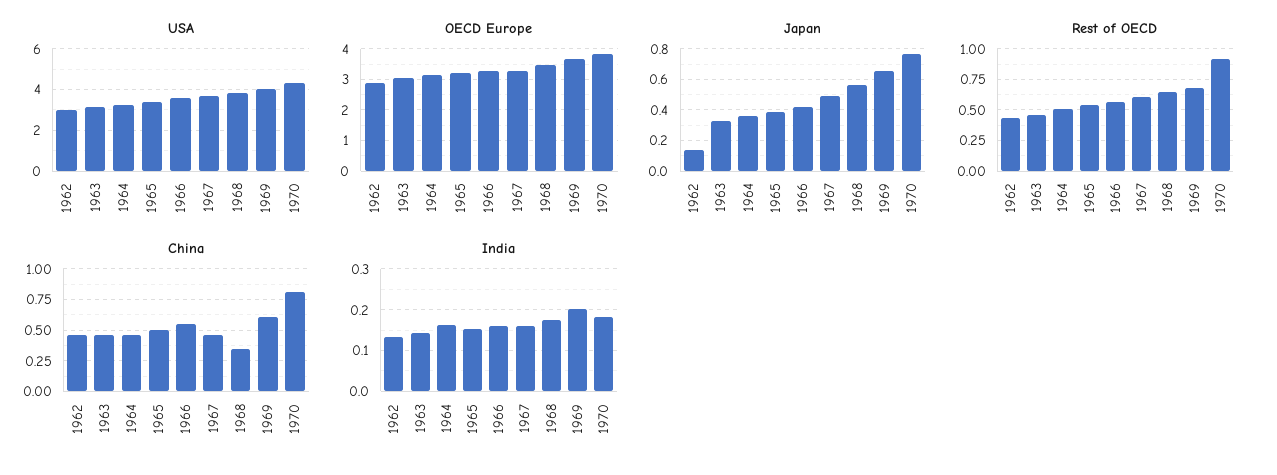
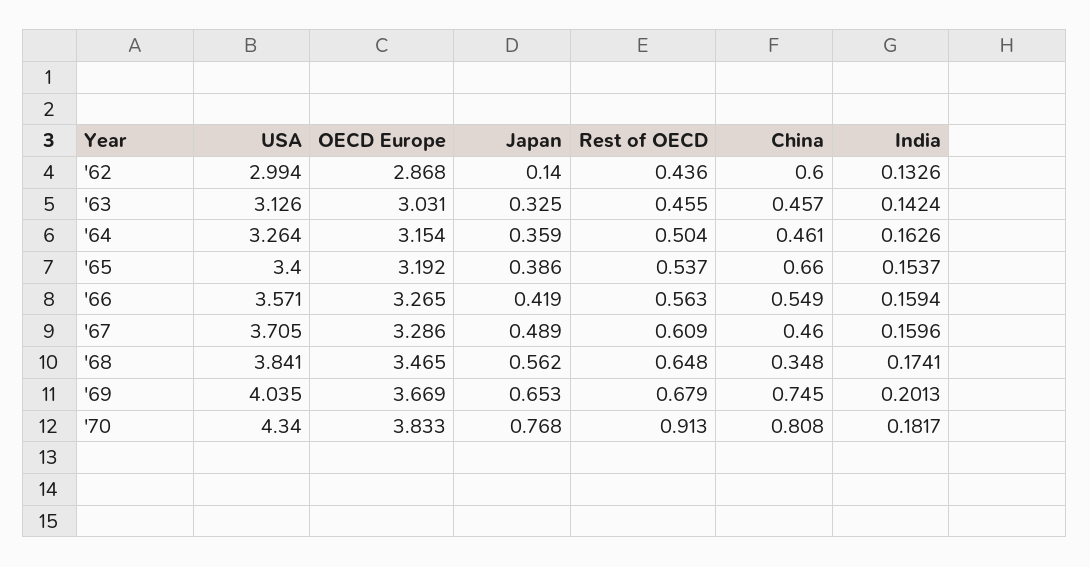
China, 1962: 0.45 -> 0.6
China, 1965: 0.5 -> 0.66
China, 1969: 0.6 -> 0.745

